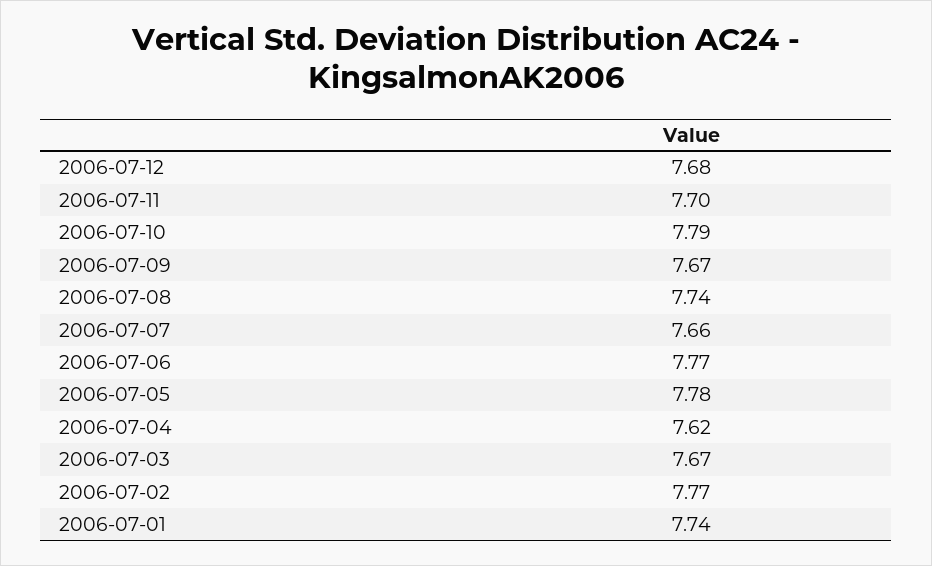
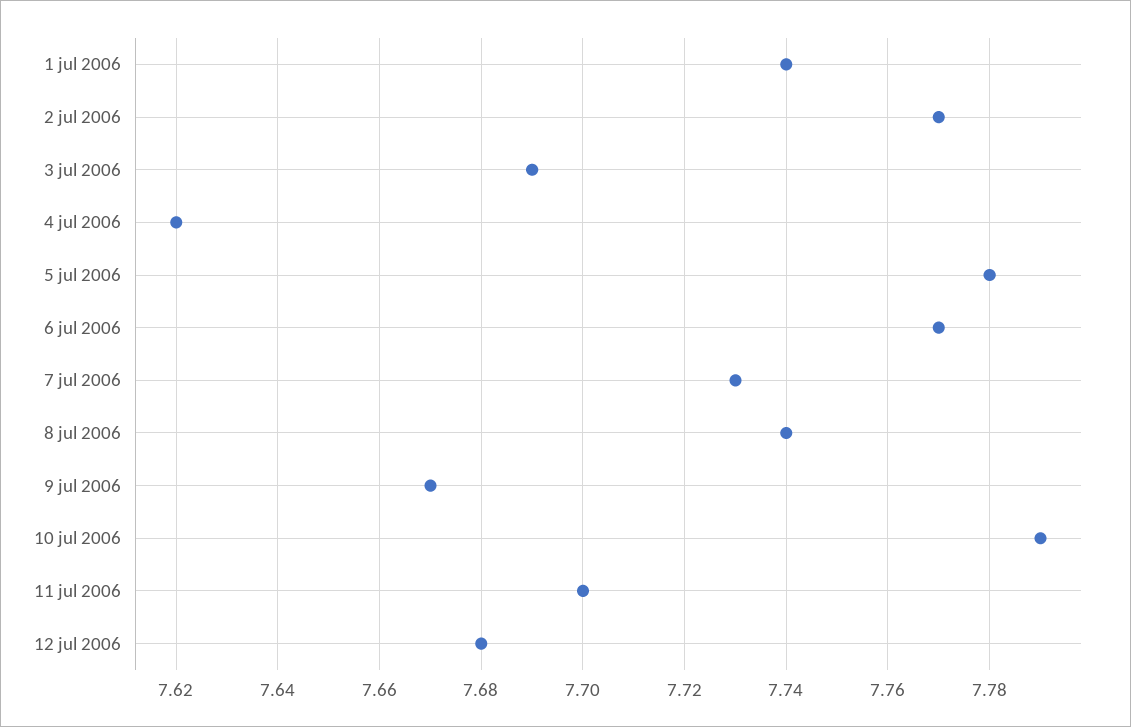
2006-07-07: 7.66 -> 7.73
2006-07-03: 7.67 -> 7.69

